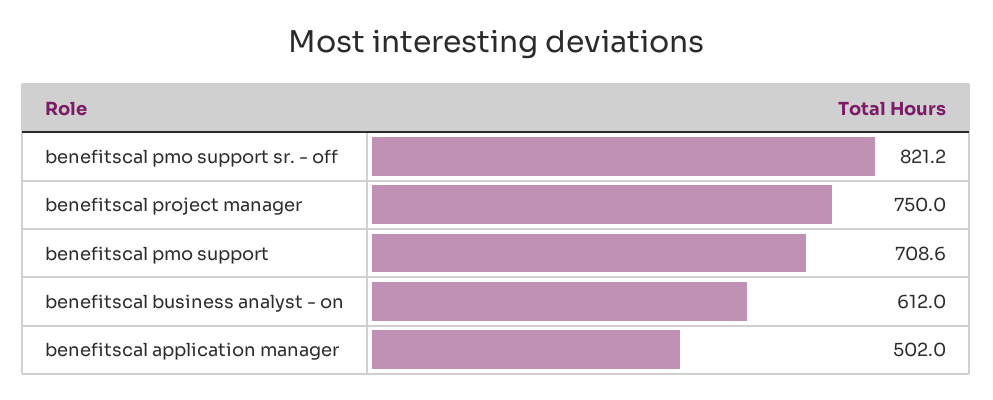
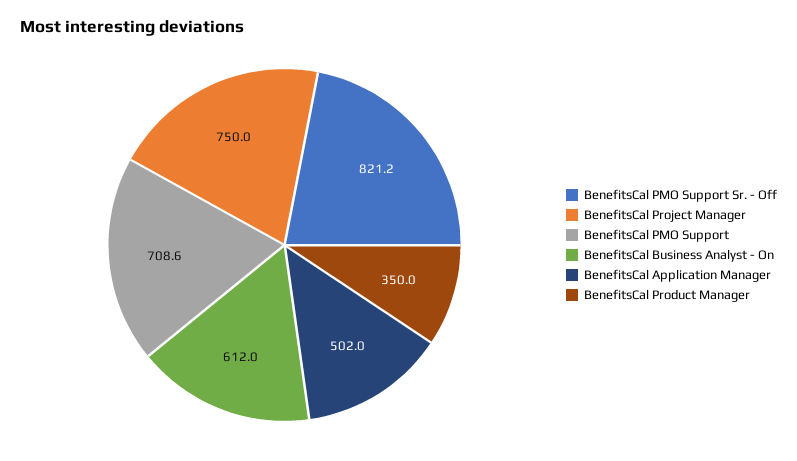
BenefitsCal Product Manager: none -> 350

